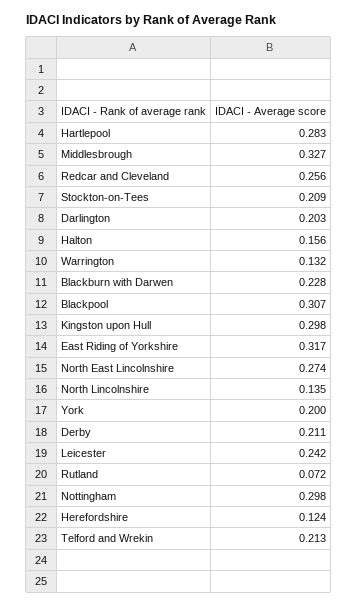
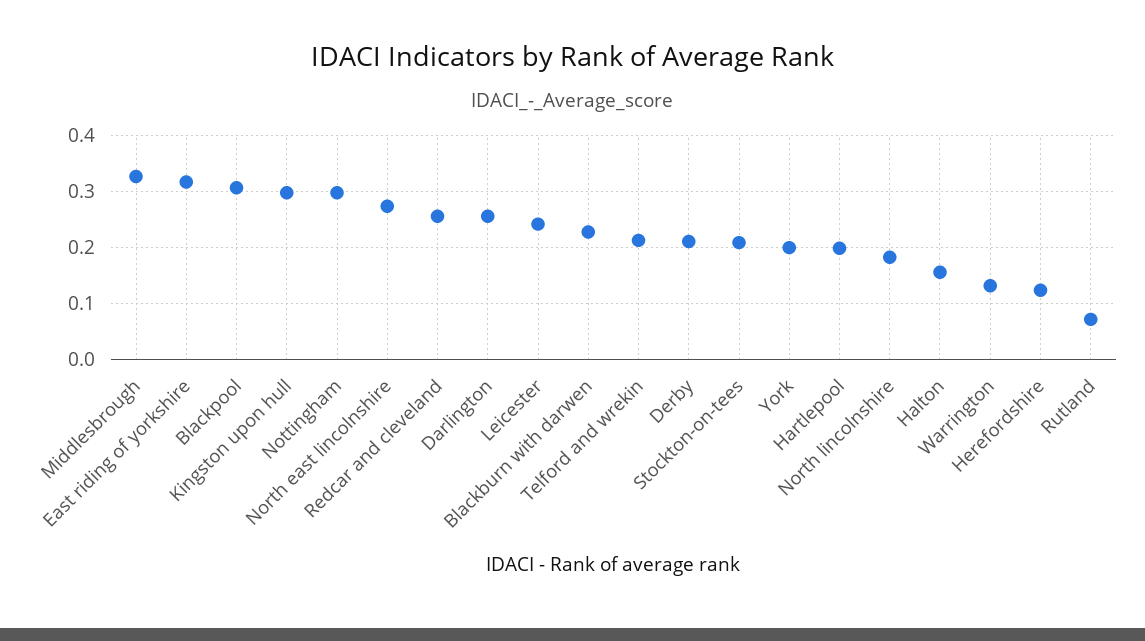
Hartlepool: 0.283 -> 0.2
Darlington: 0.203 -> 0.26
North Lincolnshire: 0.135 -> 0.18

